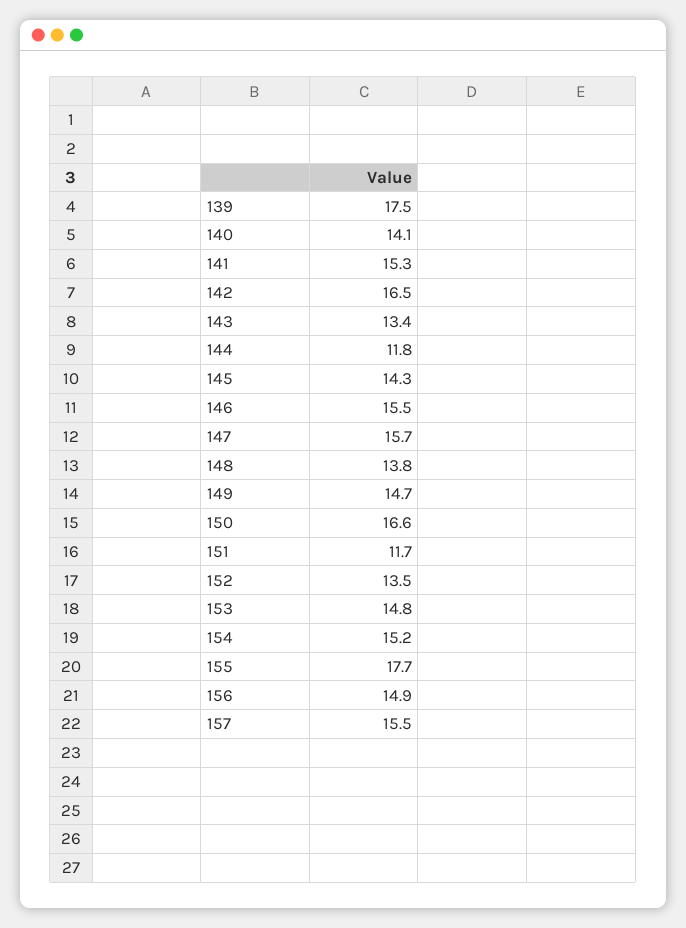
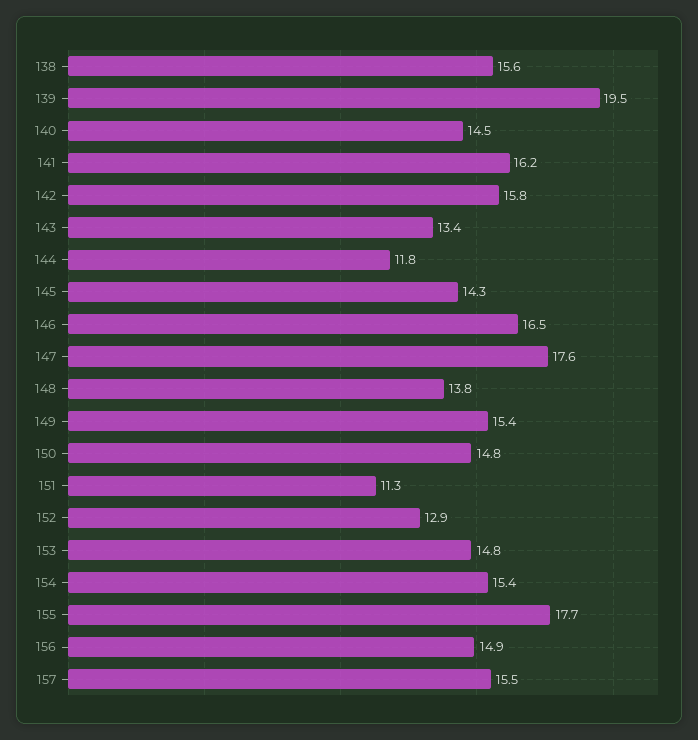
139: 17.5 -> 19.5
140: 14.1 -> 14.5
141: 15.3 -> 16.2
142: 16.5 -> 15.8
146: 15.5 -> 16.5
147: 15.7 -> 17.6
149: 14.7 -> 15.4
150: 16.6 -> 14.8
151: 11.7 -> 11.3
152: 13.5 -> 12.9
154: 15.2 -> 15.4
138: none -> 15.6

